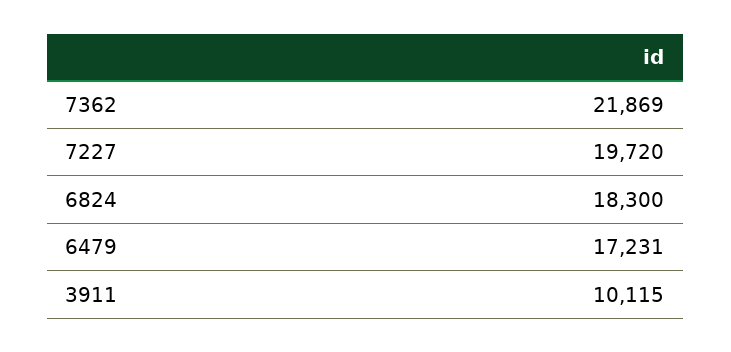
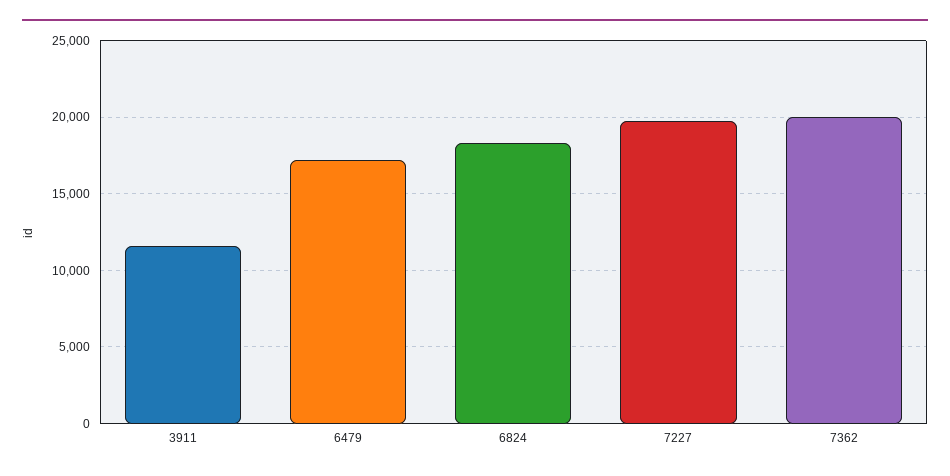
7362: 21869 -> 20000
3911: 10115 -> 11500

